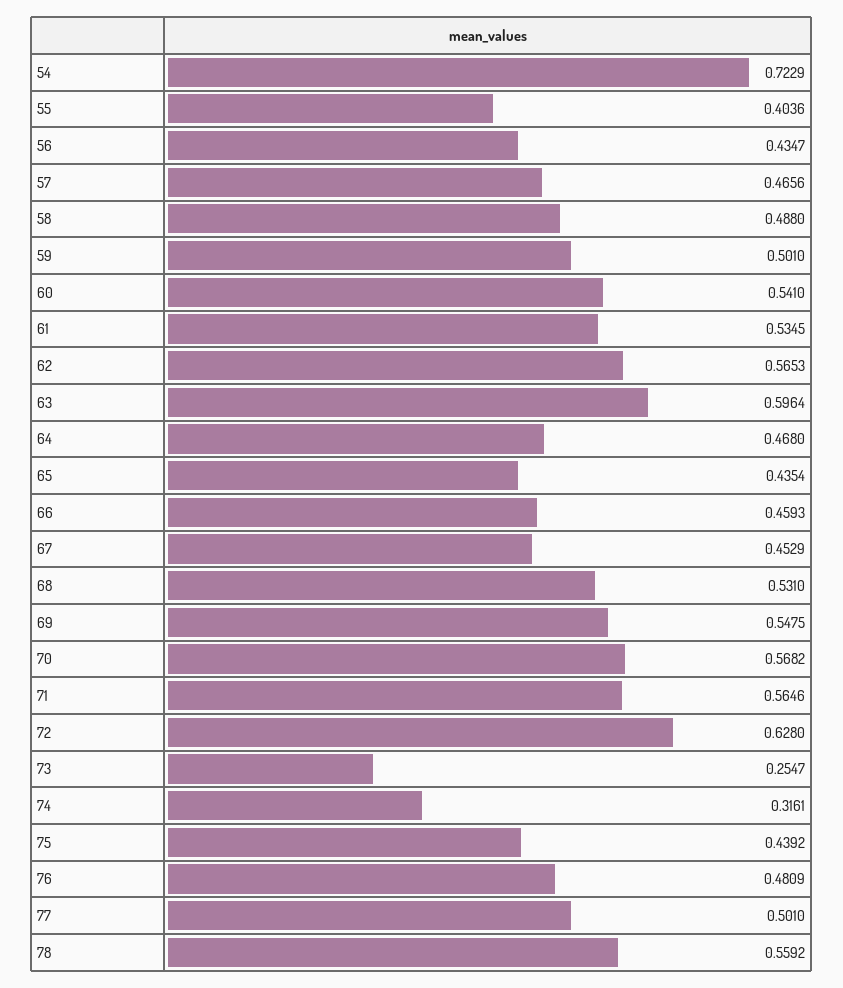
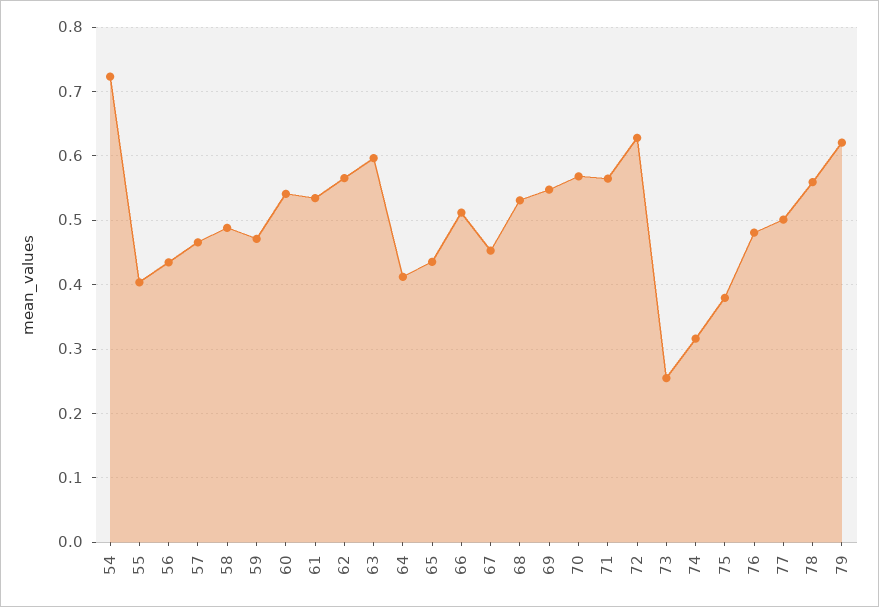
59: 0.501 -> 0.47
64: 0.468 -> 0.41
66: 0.4593 -> 0.51
75: 0.4392 -> 0.38
79: none -> 0.62

